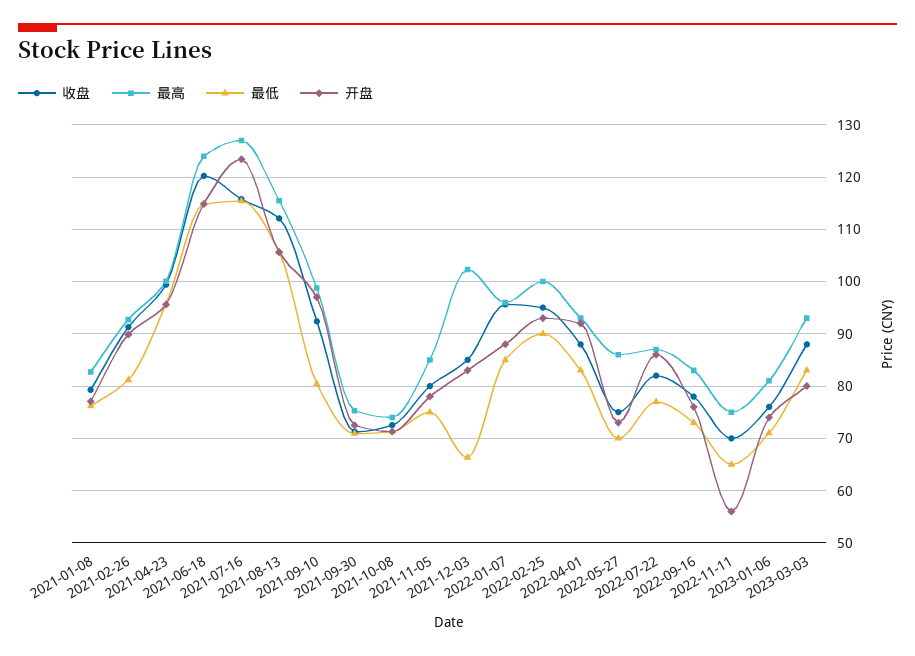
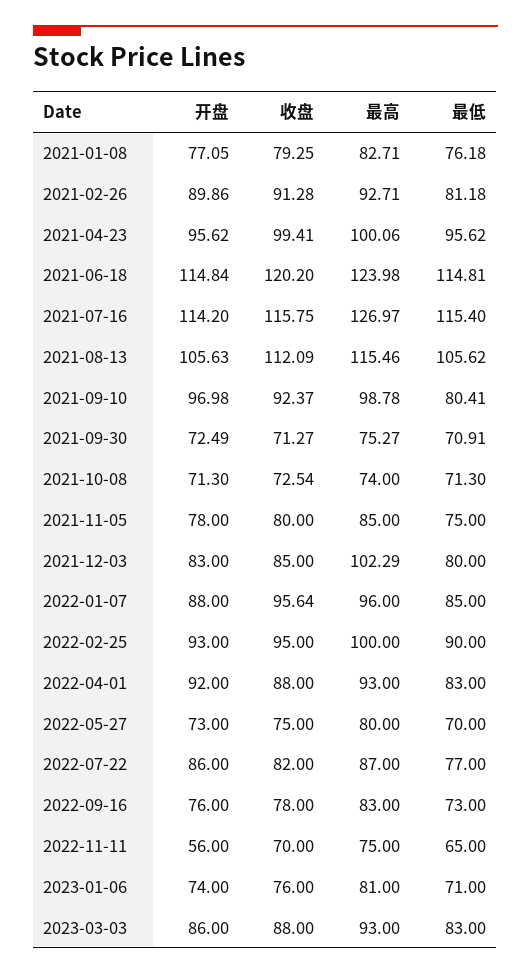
开盘, 2021-07-16: 124 -> 114.2
最低, 2021-12-03: 66 -> 80
最高, 2022-05-27: 86 -> 80
开盘, 2023-03-03: 80 -> 86

